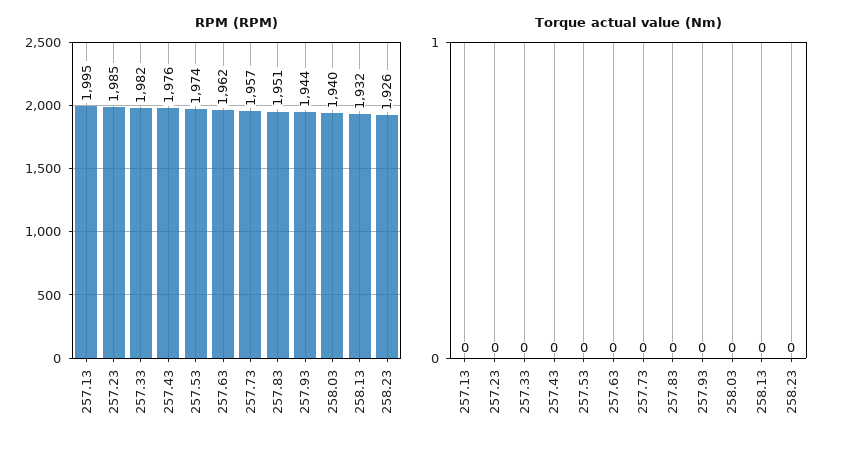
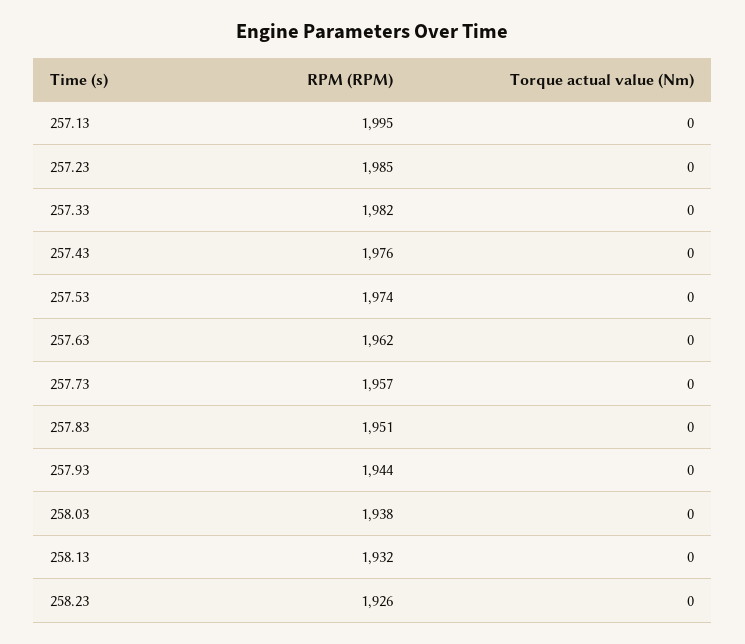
RPM (RPM), 258.03: 1940 -> 1938

